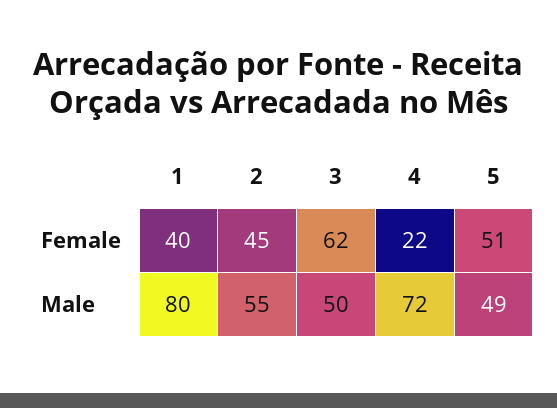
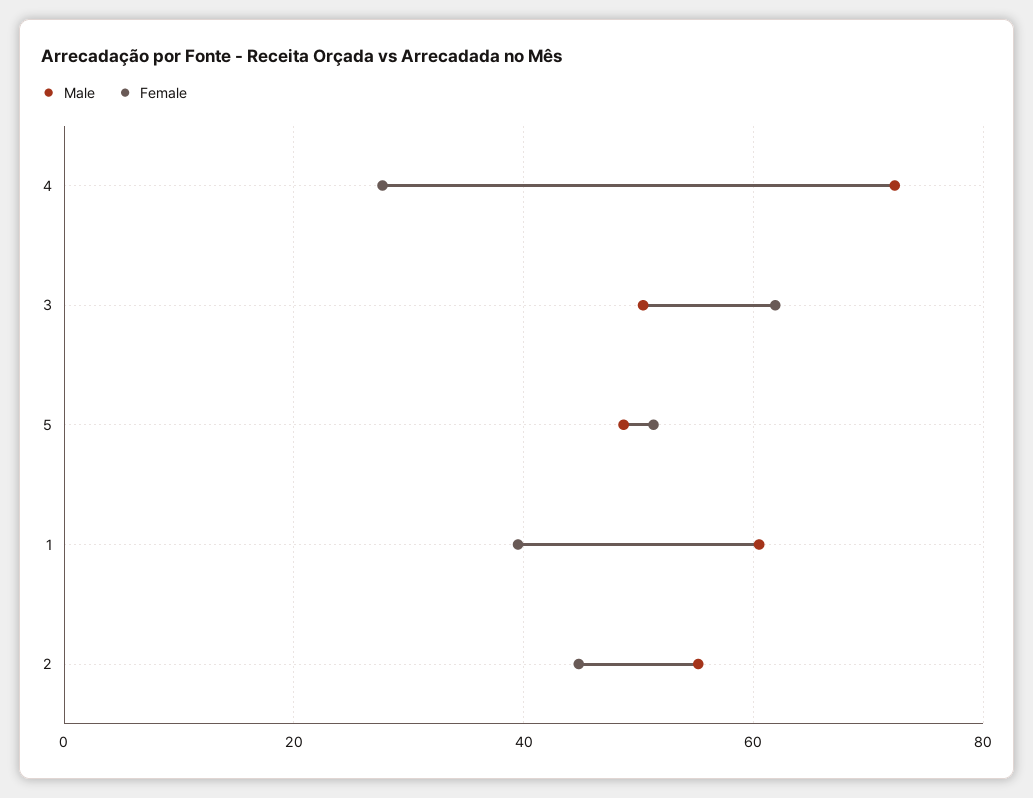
Female, 4: 22 -> 28
Male, 1: 80 -> 60

